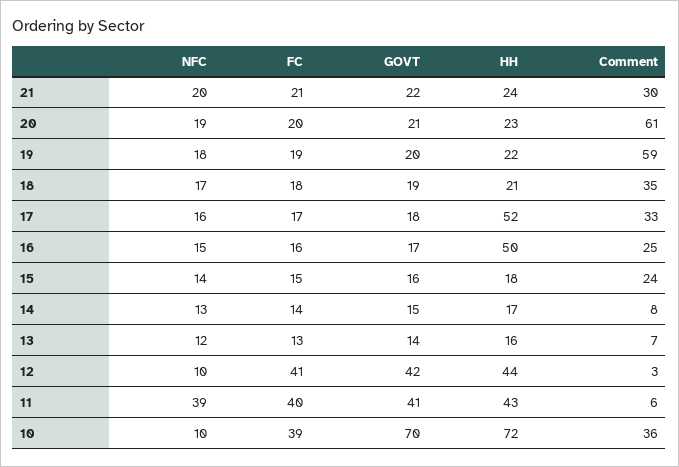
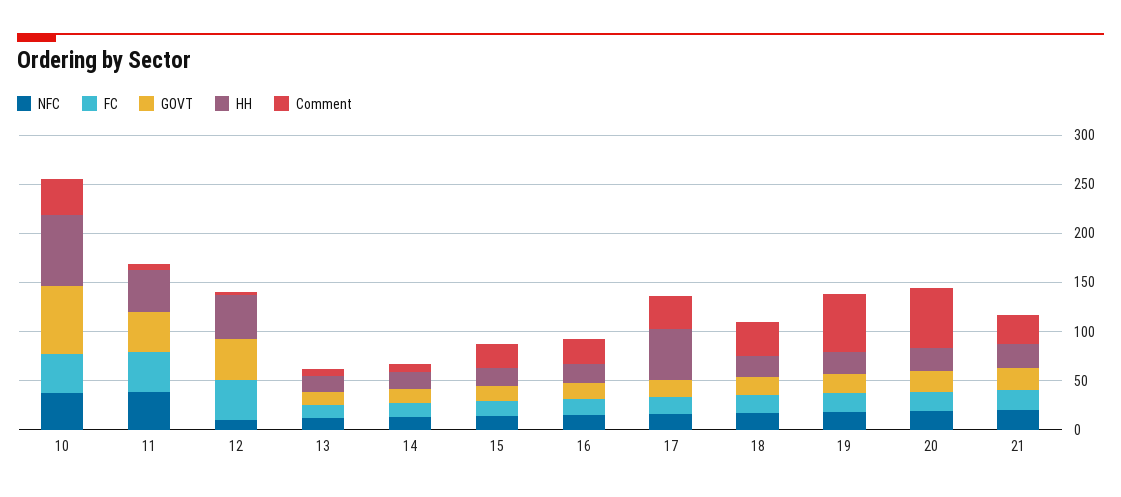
HH, 16: 50 -> 20
NFC, 10: 10 -> 40

